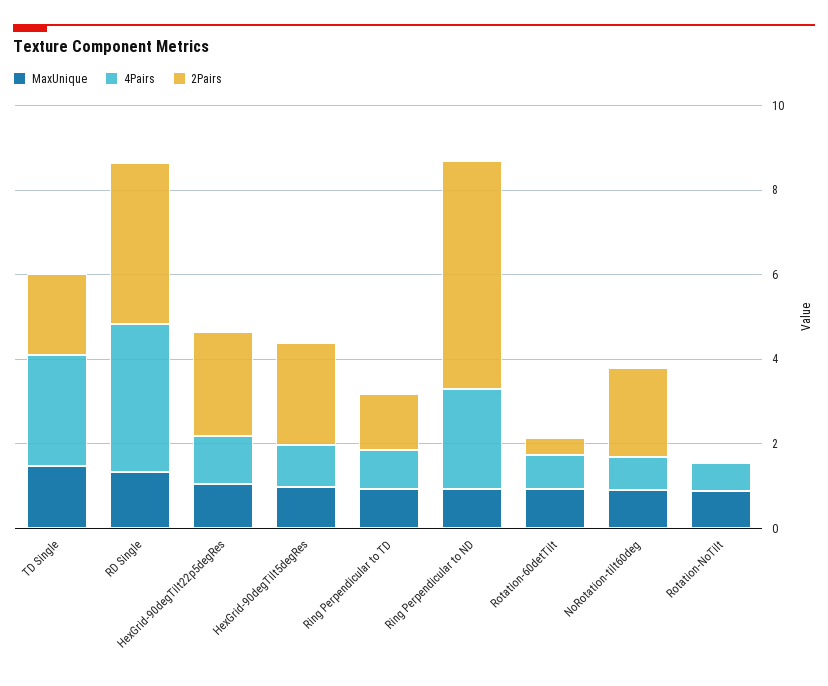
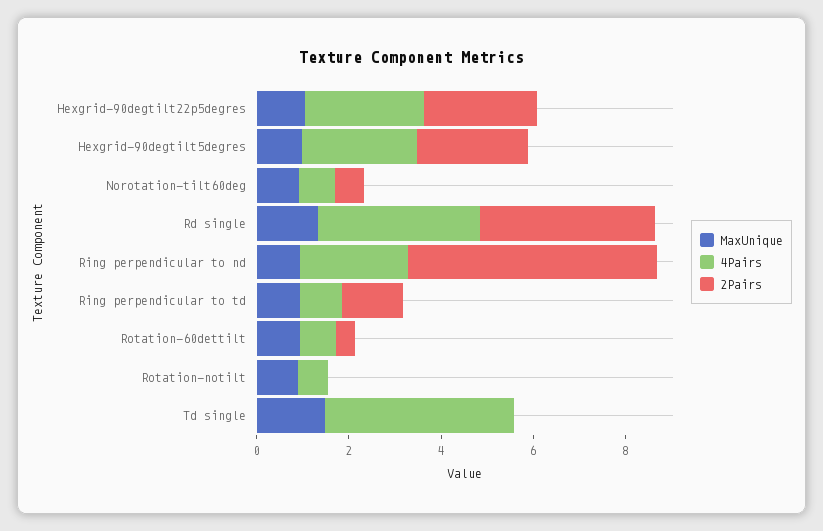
4Pairs, TD Single: 2.5 -> 4
2Pairs, TD Single: 2 -> 0
4Pairs, HexGrid-90degTilt22p5degRes: 1 -> 2.5
4Pairs, HexGrid-90degTilt5degRes: 1 -> 2.5
2Pairs, NoRotation-tilt60deg: 2 -> 0.5

